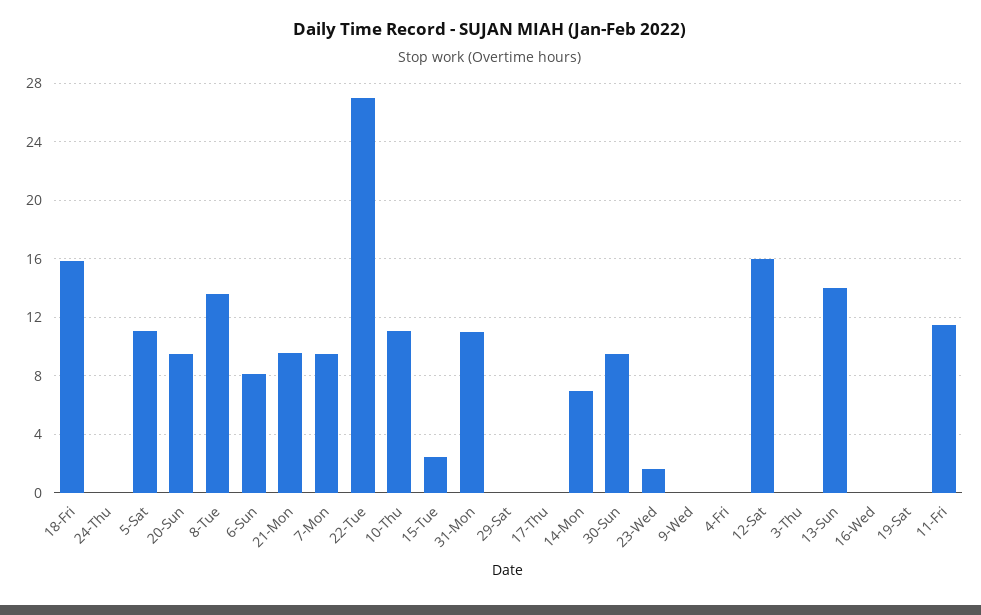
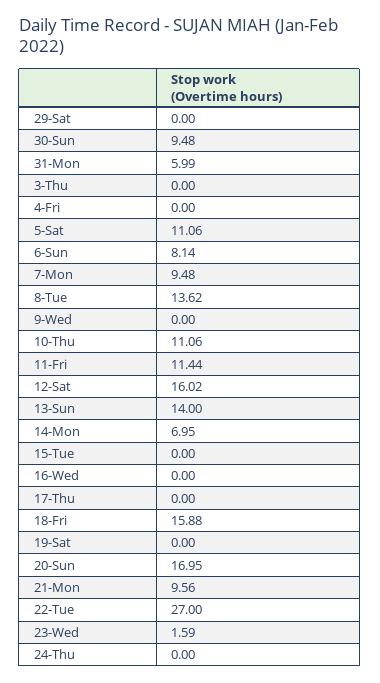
20-Sun: 9.5 -> 16.95
15-Tue: 2.5 -> 0
31-Mon: 11 -> 5.99

